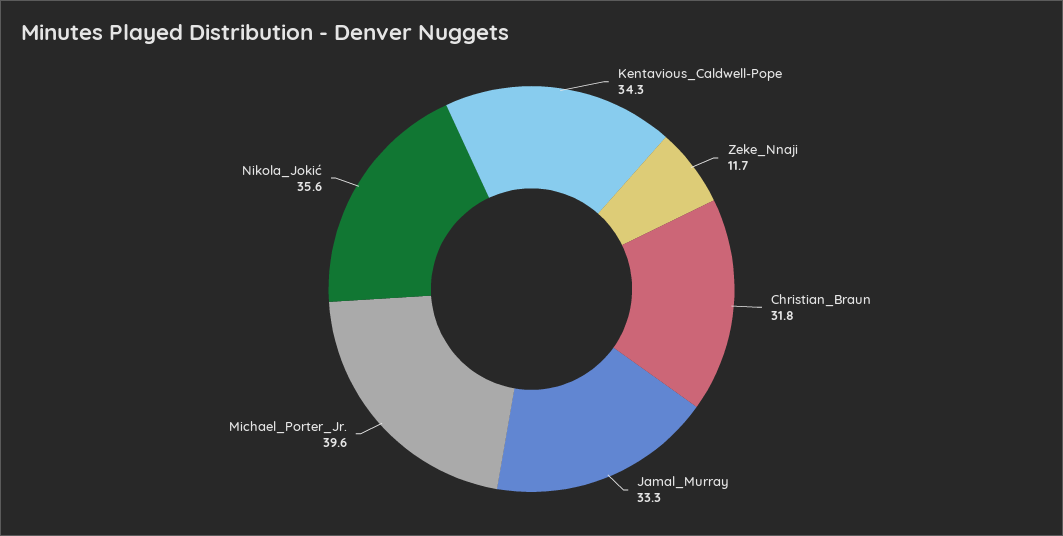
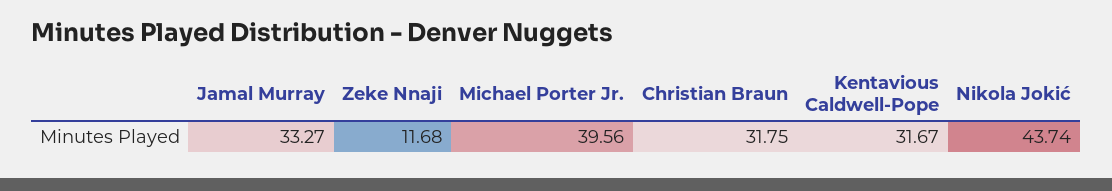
Kentavious_Caldwell-Pope: 34.3 -> 31.67
Nikola_Jokić: 35.6 -> 43.74

